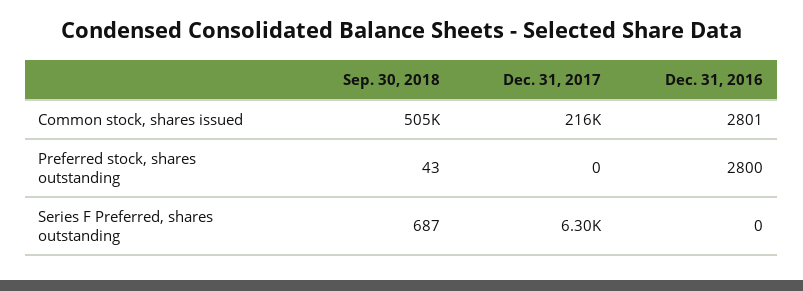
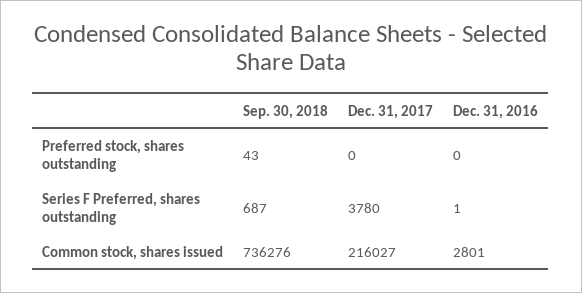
Sep. 30, 2018, Common stock, shares issued: 505000 -> 736276
Dec. 31, 2016, Preferred stock, shares outstanding: 2800 -> 0
Dec. 31, 2017, Series F Preferred, shares outstanding: 6300 -> 3780
Dec. 31, 2016, Series F Preferred, shares outstanding: 0 -> 1

